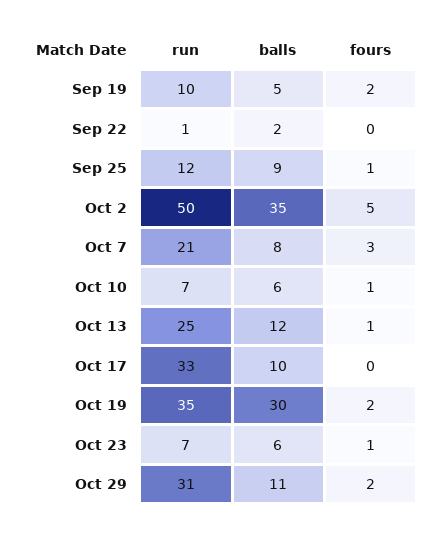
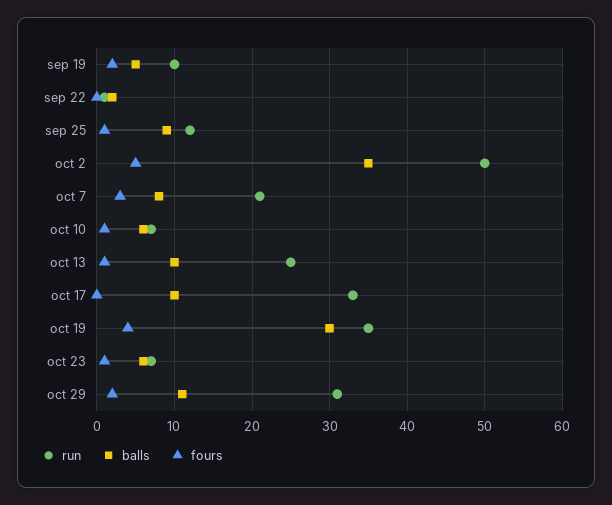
balls, Oct 13: 12 -> 10
fours, Oct 19: 2 -> 4

